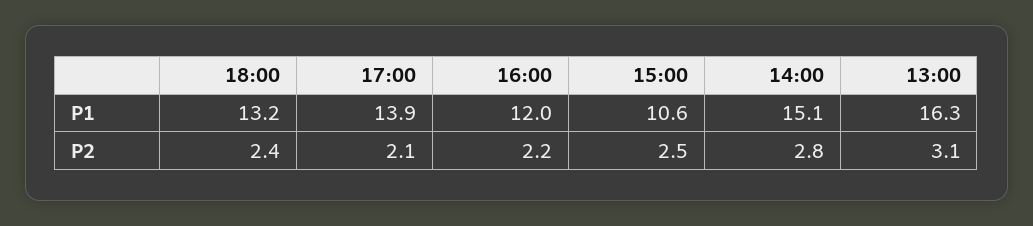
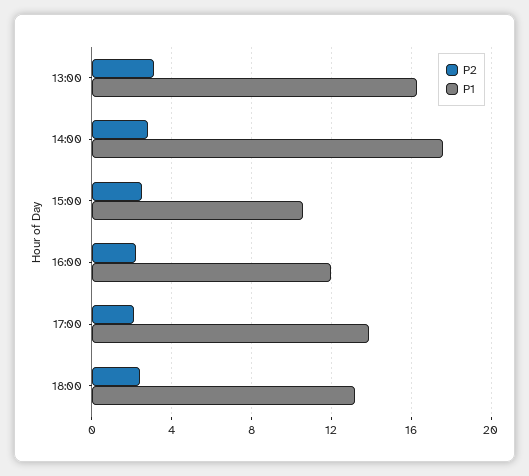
P1, 14:00: 15.1 -> 17.5

